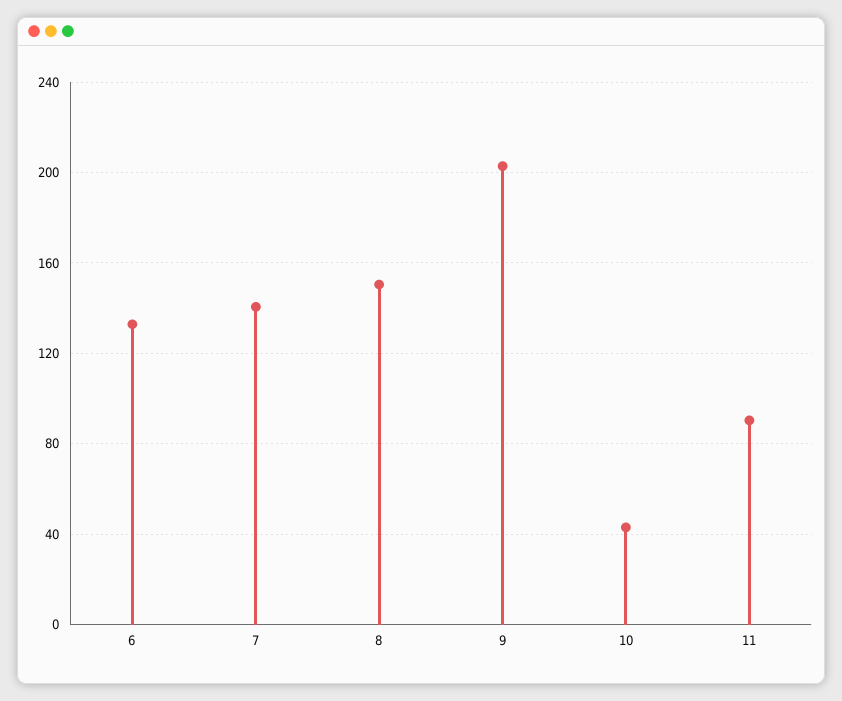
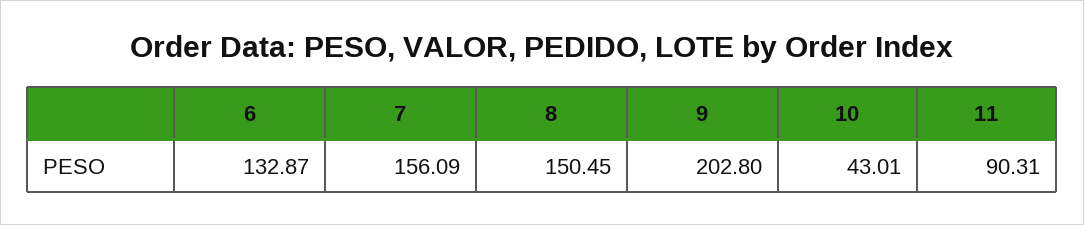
7: 140 -> 156.09

